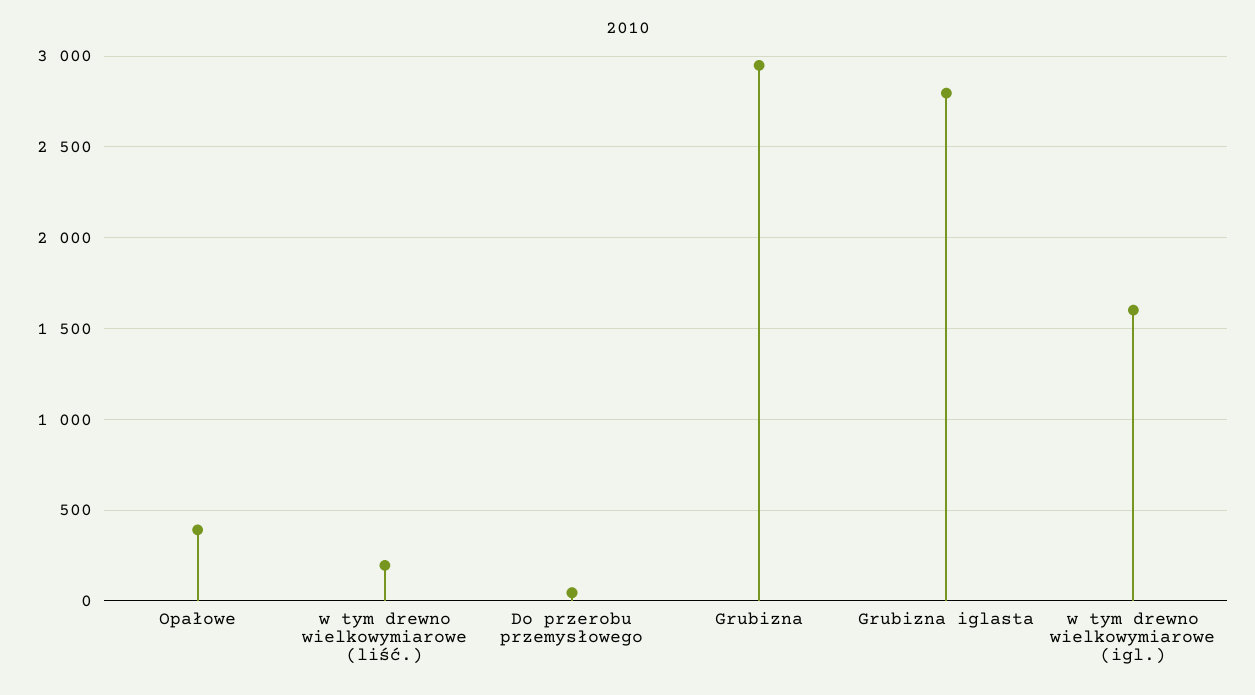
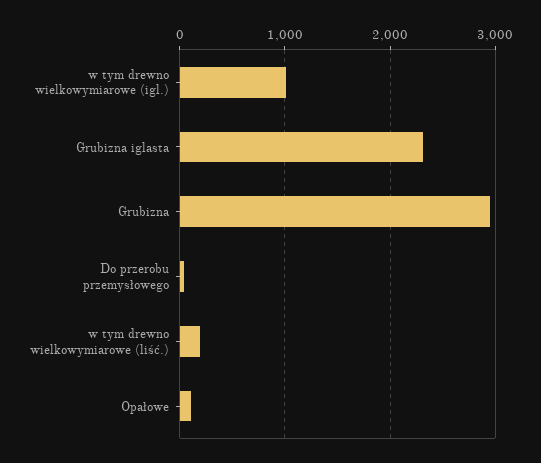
Opałowe: 400 -> 100
Grubizna iglasta: 2800 -> 2300
w tym drewno wielkowymiarowe (igl.): 1600 -> 1000

